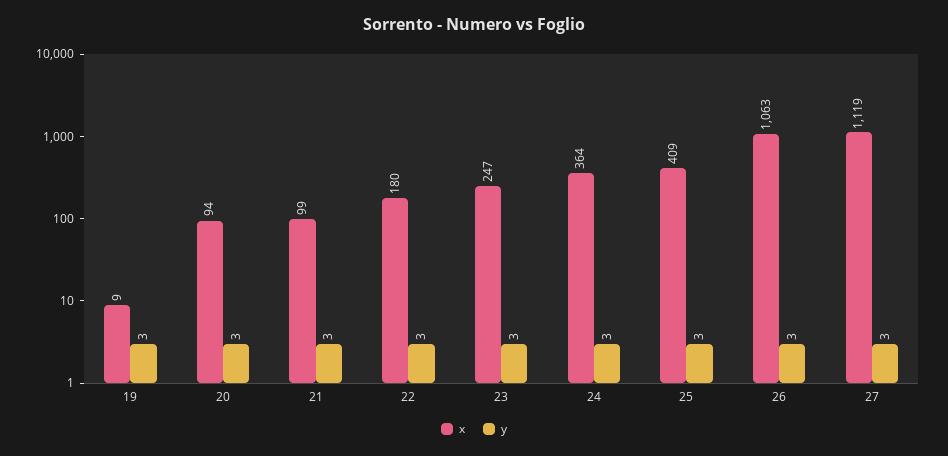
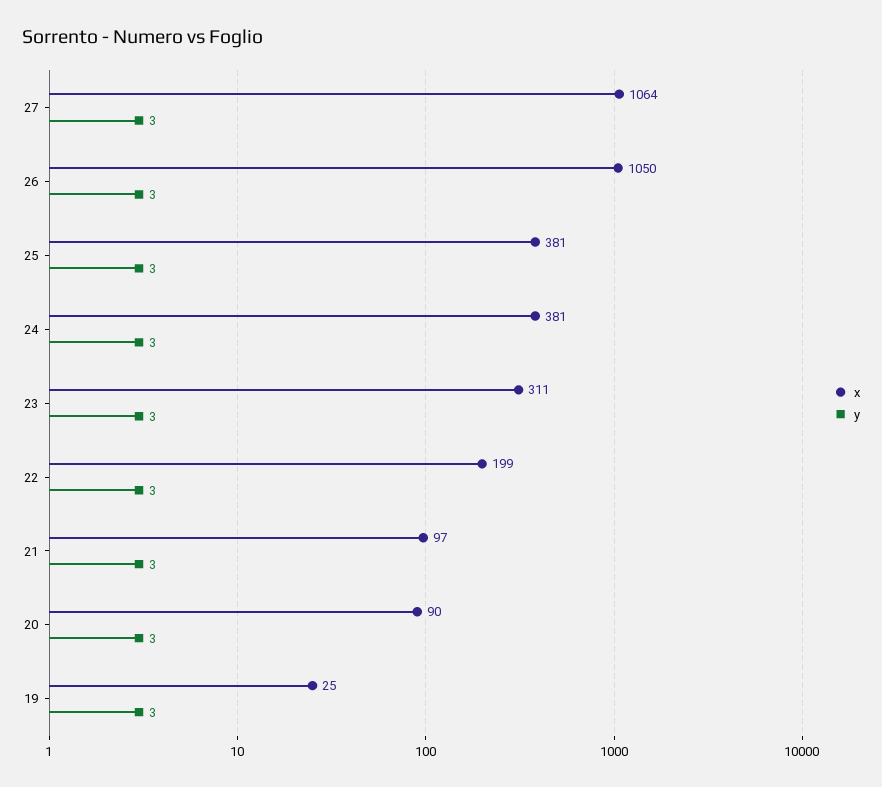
x, 19: 9 -> 25
x, 20: 94 -> 90
x, 21: 99 -> 97
x, 22: 180 -> 199
x, 23: 247 -> 311
x, 24: 364 -> 381
x, 25: 409 -> 381
x, 26: 1063 -> 1050
x, 27: 1119 -> 1064

